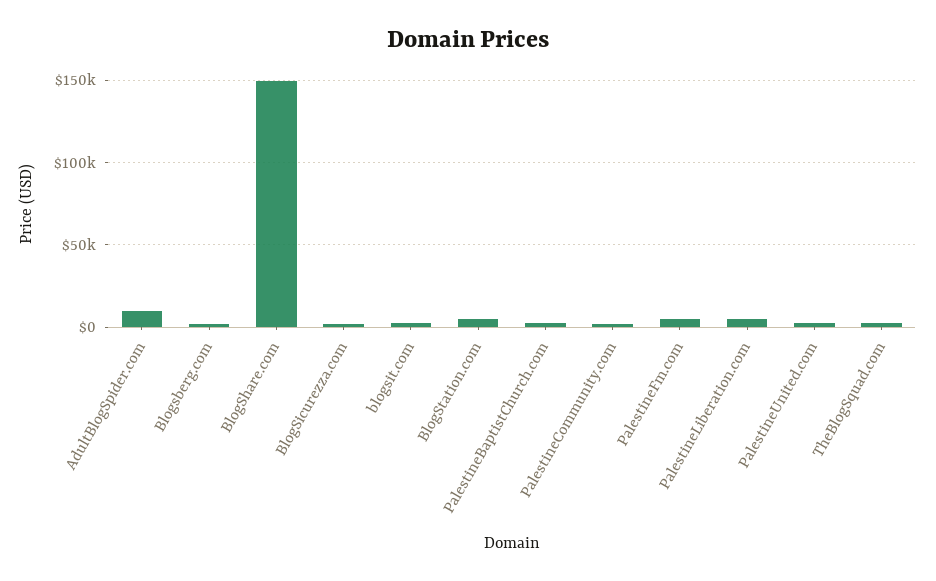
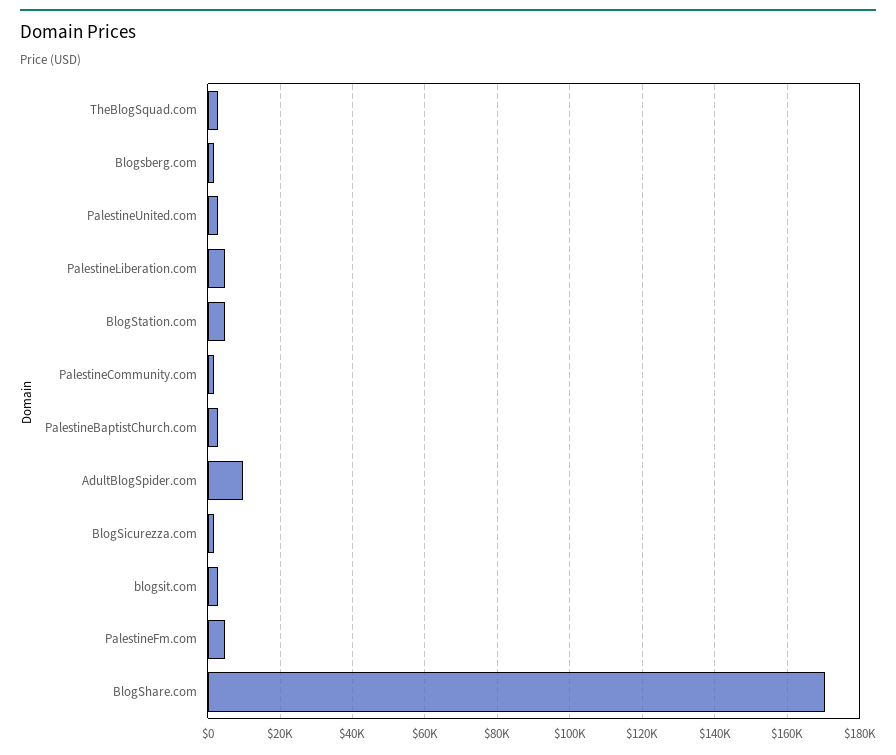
BlogShare.com: 150000 -> 170000

